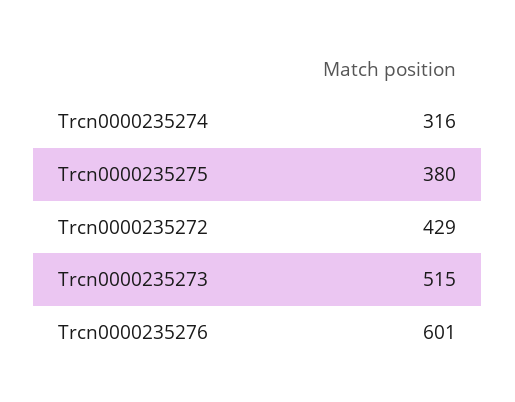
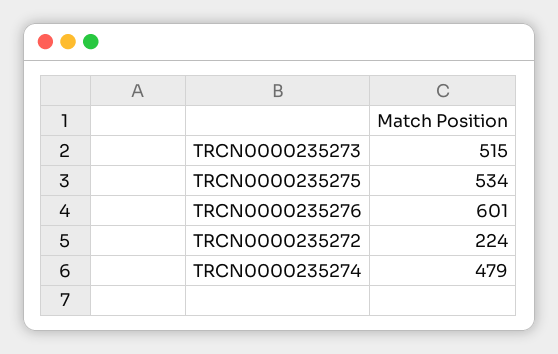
Trcn0000235274: 316 -> 479
Trcn0000235275: 380 -> 534
Trcn0000235272: 429 -> 224

